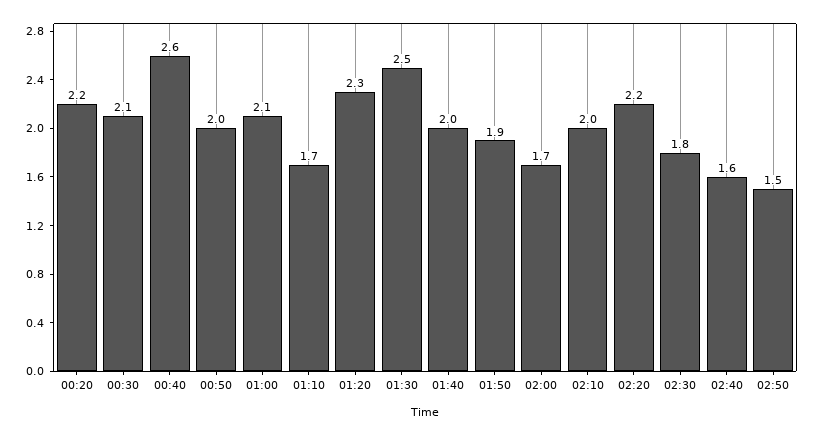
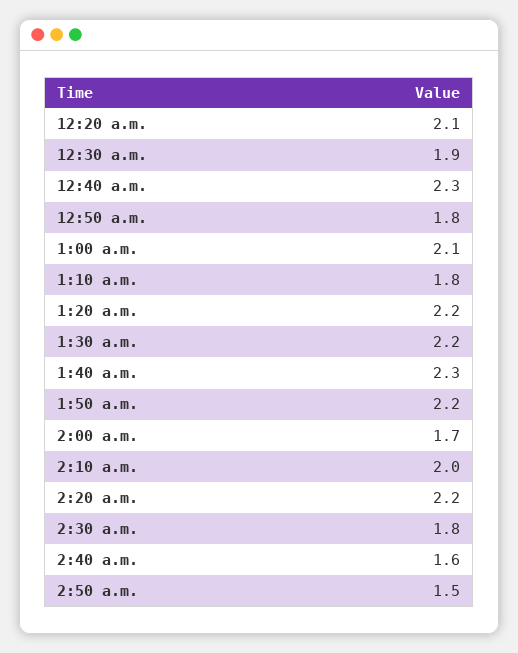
00:20: 2.2 -> 2.1
00:30: 2.1 -> 1.9
00:40: 2.6 -> 2.3
00:50: 2 -> 1.8
01:10: 1.7 -> 1.8
01:20: 2.3 -> 2.2
01:30: 2.5 -> 2.2
01:40: 2 -> 2.3
01:50: 1.9 -> 2.2

